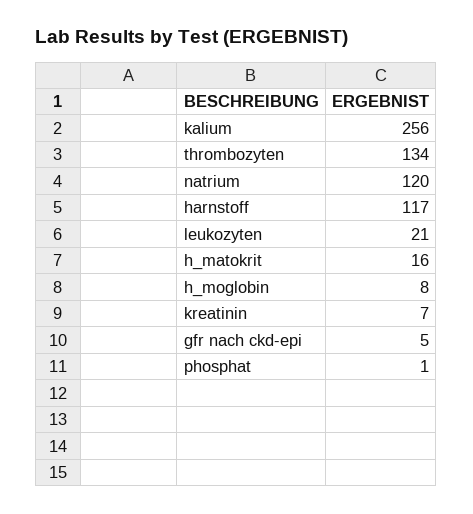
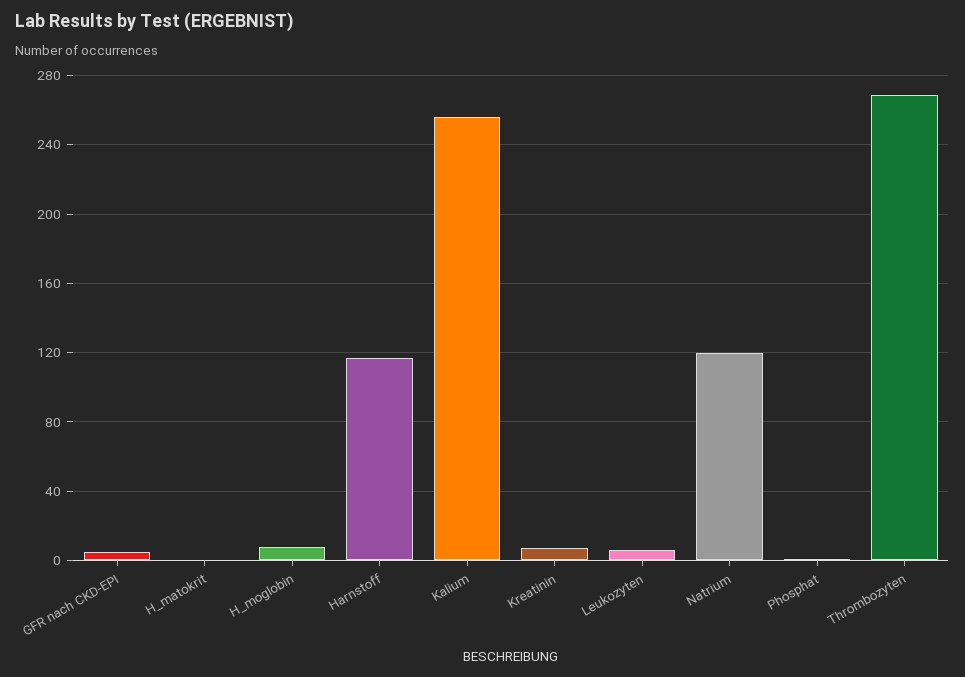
thrombozyten: 134 -> 270
leukozyten: 21 -> 5
h_matokrit: 16 -> 0

